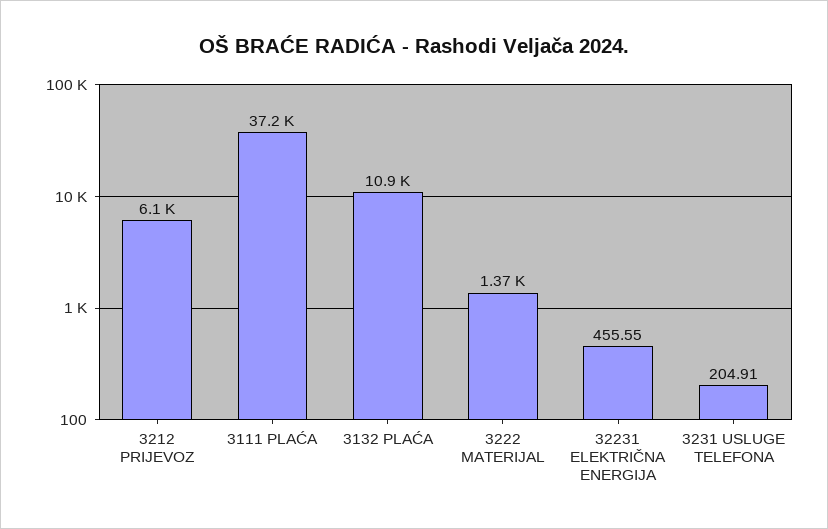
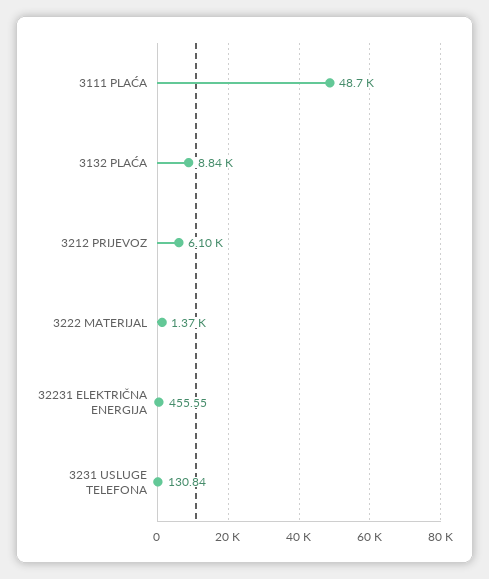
3111 PLAĆA: 37200 -> 48700
3132 PLAĆA: 10900 -> 8840
3231 USLUGE TELEFONA: 204.91 -> 130.84

